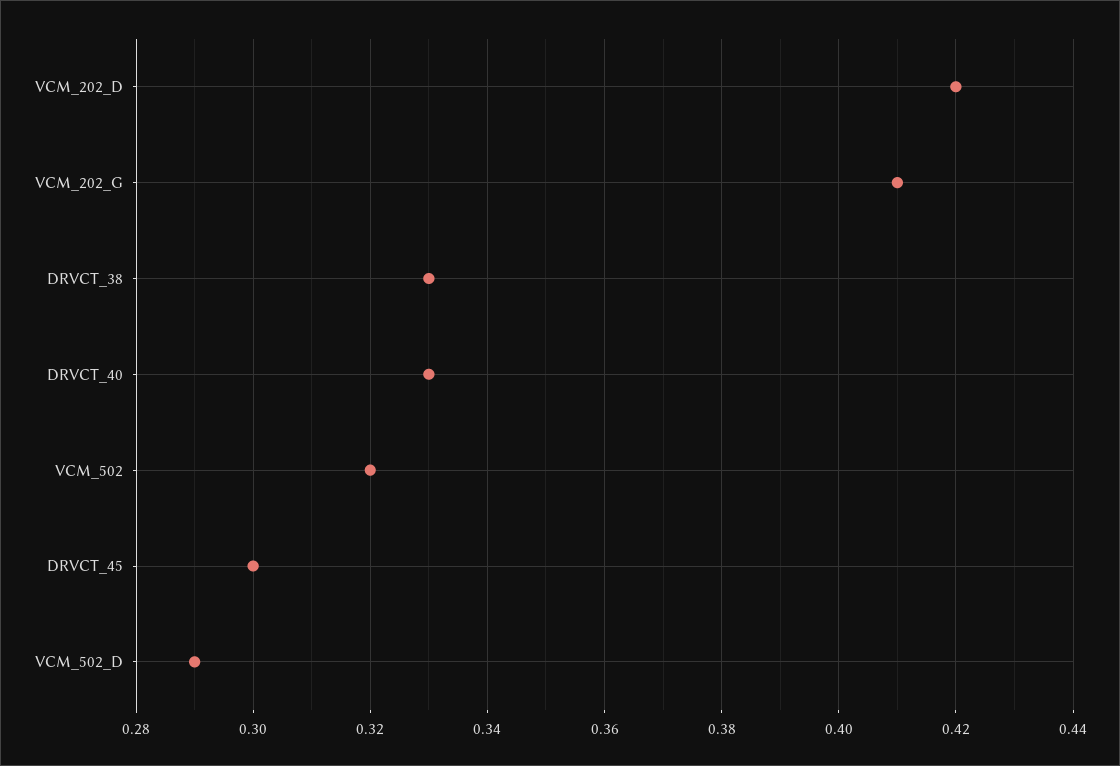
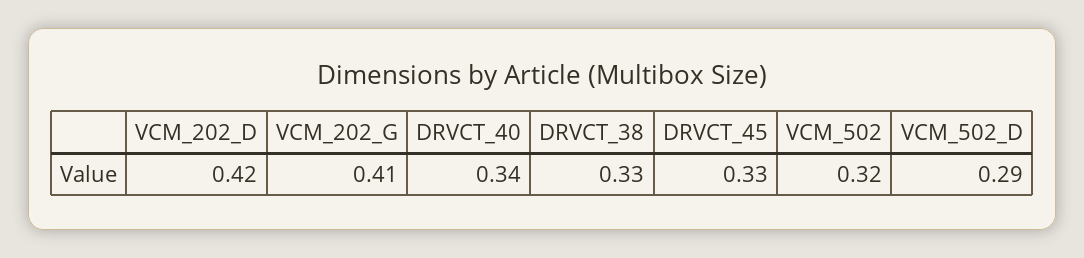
DRVCT_40: 0.33 -> 0.34
DRVCT_45: 0.3 -> 0.33

